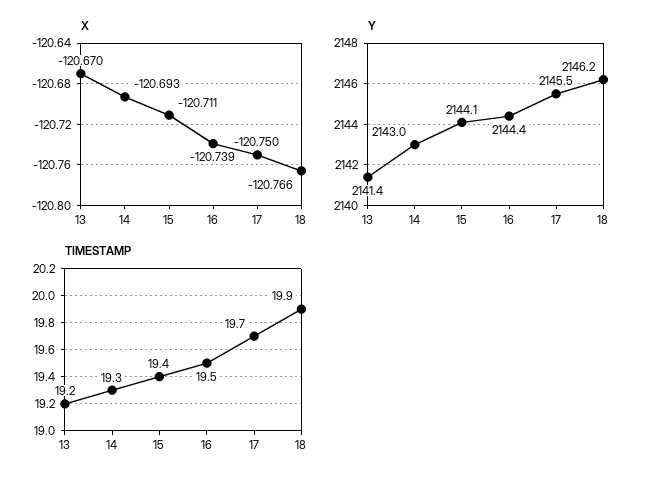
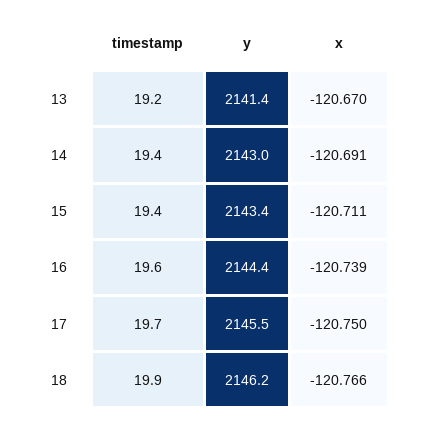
X, 14: -120.693 -> -120.691
Y, 15: 2144.1 -> 2143.4
TIMESTAMP, 14: 19.3 -> 19.4
TIMESTAMP, 16: 19.5 -> 19.6

